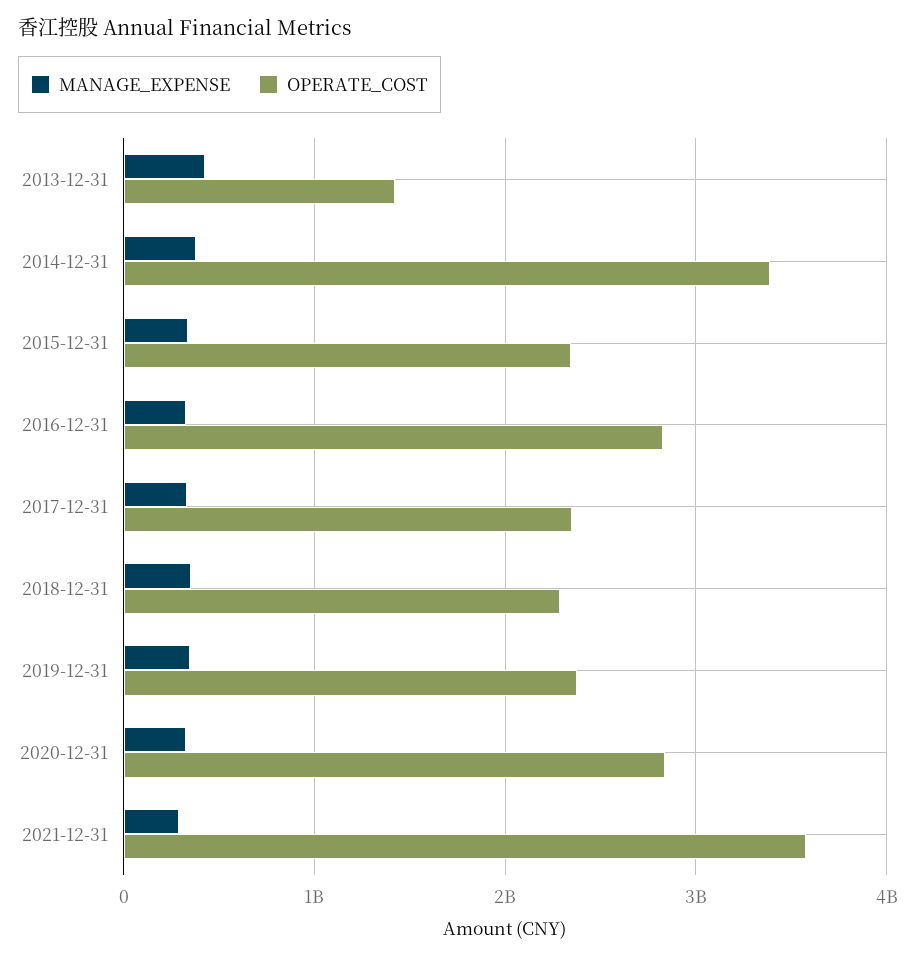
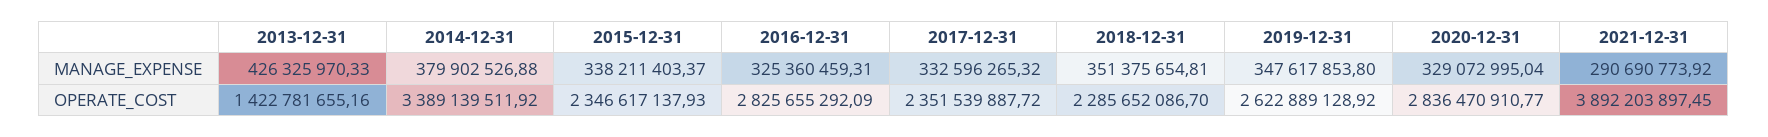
OPERATE_COST, 2019-12-31: 2400000000 -> 2622889128.92
OPERATE_COST, 2021-12-31: 3600000000 -> 3892203897.45

